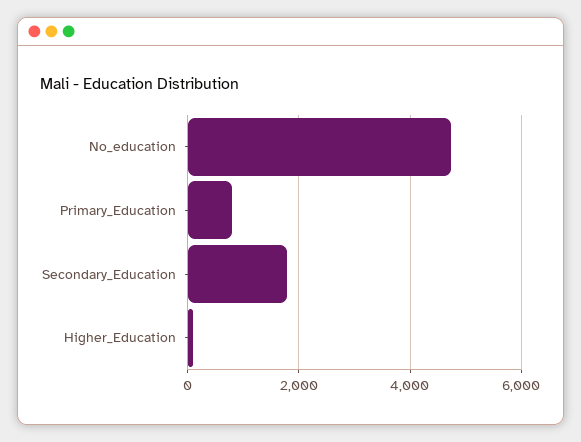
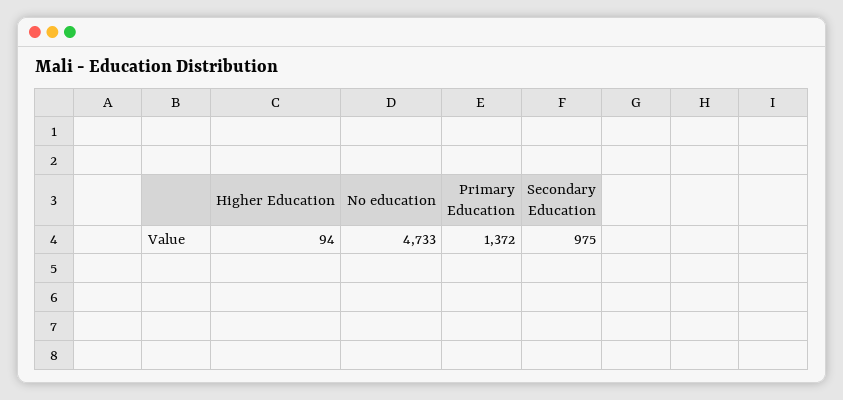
Primary_Education: 800 -> 1372
Secondary_Education: 1800 -> 975

